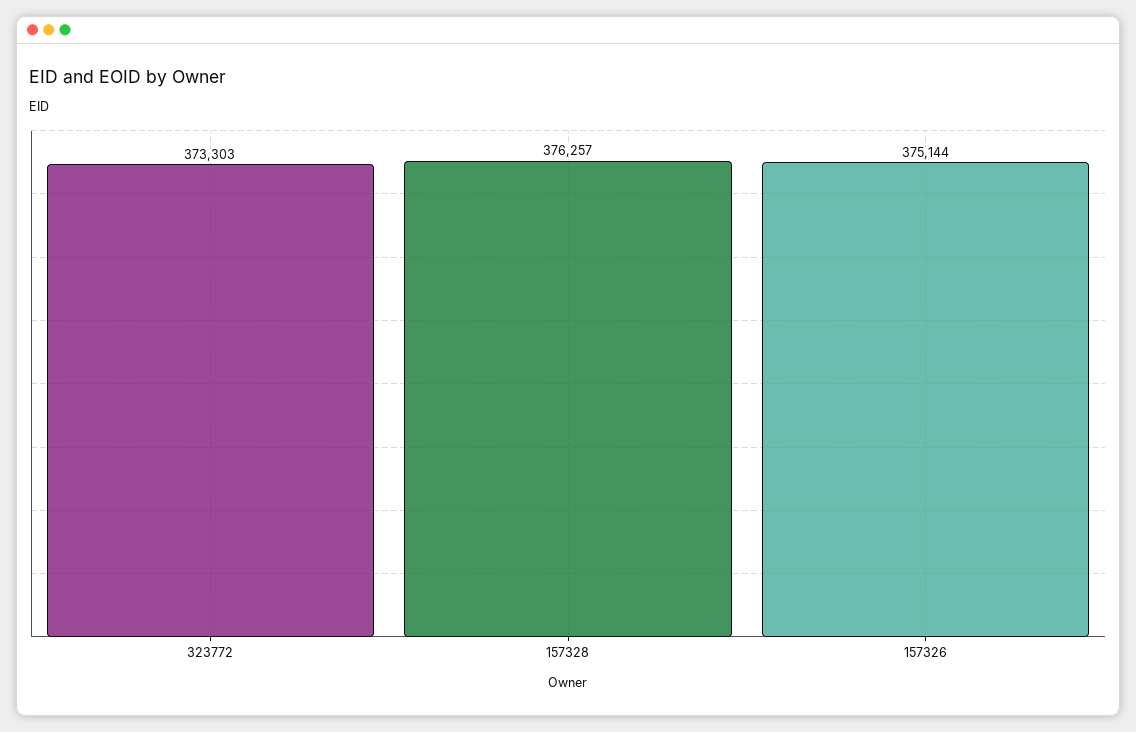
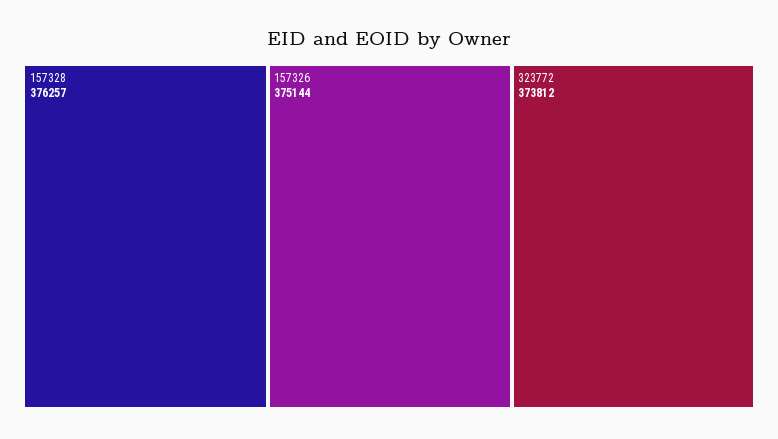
323772: 373303 -> 373812

